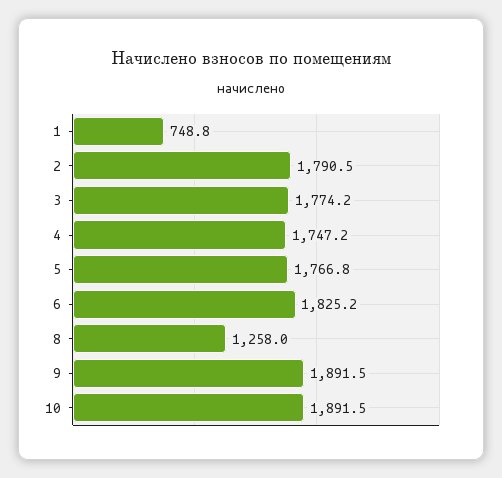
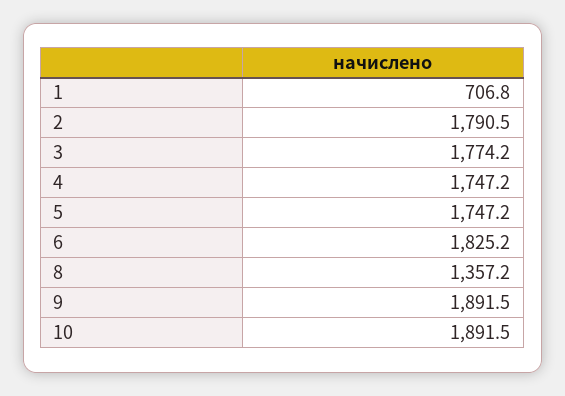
1: 748.8 -> 706.8
5: 1766.8 -> 1747.2
8: 1258 -> 1357.2

